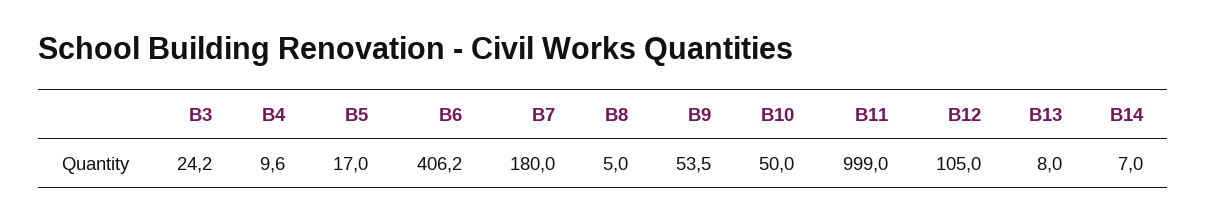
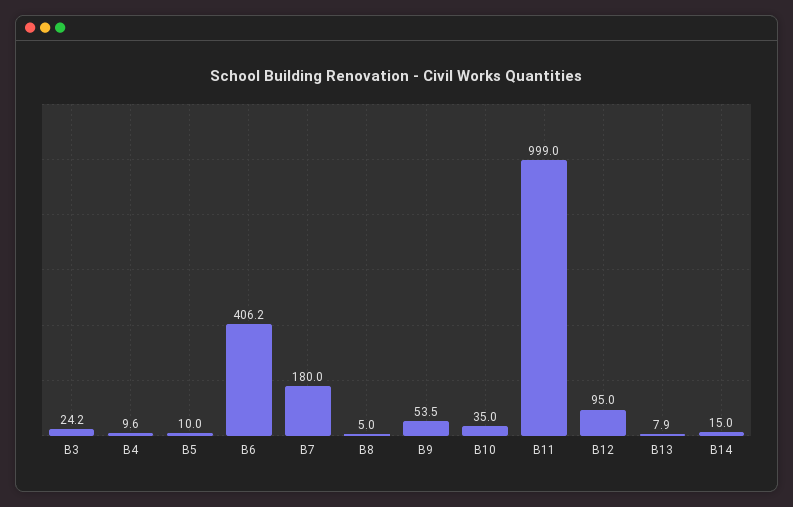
B5: 17 -> 10
B10: 50 -> 35
B12: 105 -> 95
B13: 8 -> 7.9
B14: 7 -> 15

